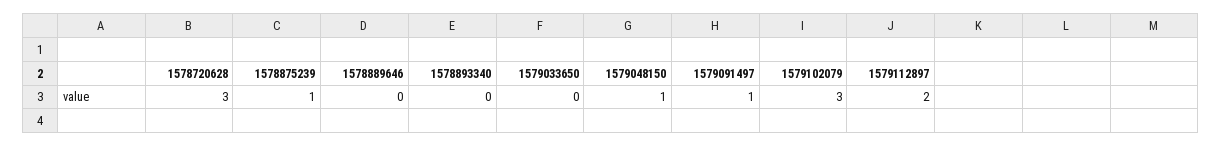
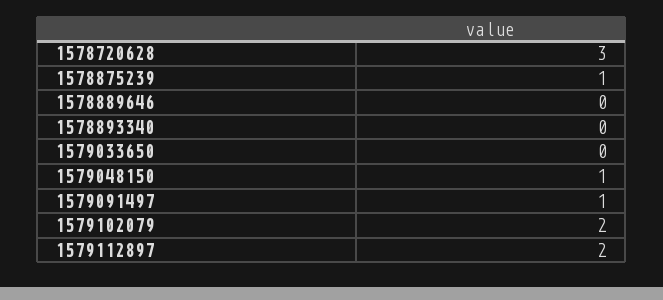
1579102079: 3 -> 2

